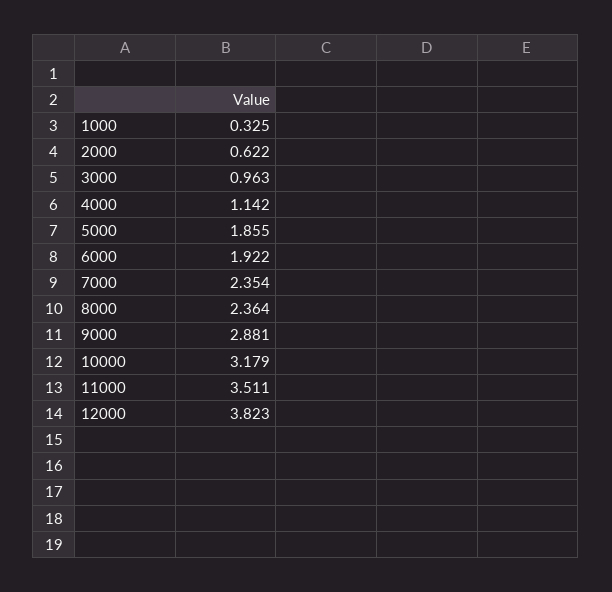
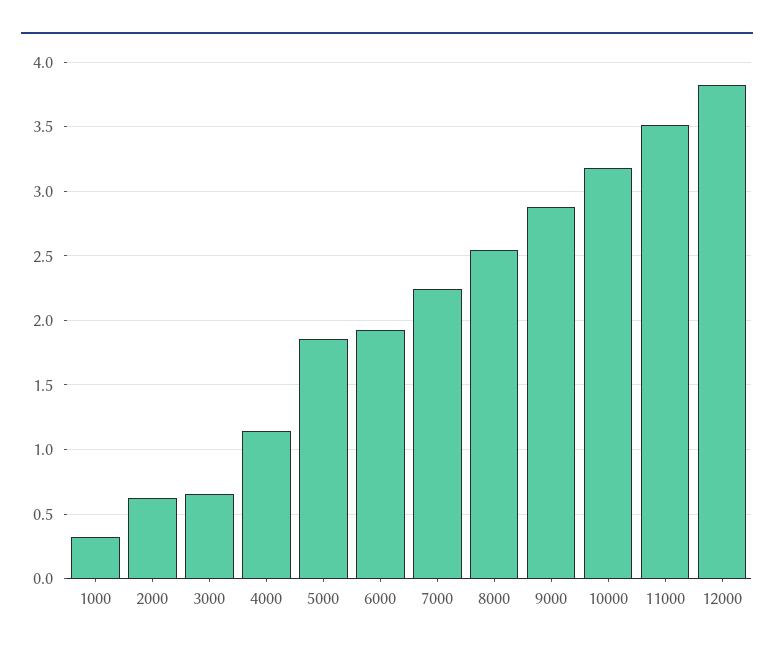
3000: 0.963 -> 0.65
7000: 2.354 -> 2.25
8000: 2.364 -> 2.55

